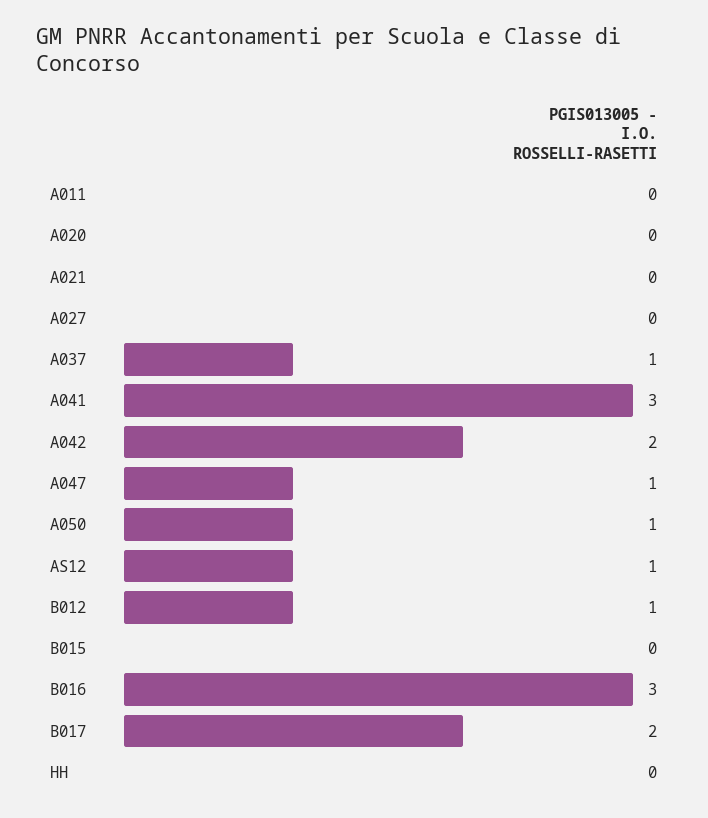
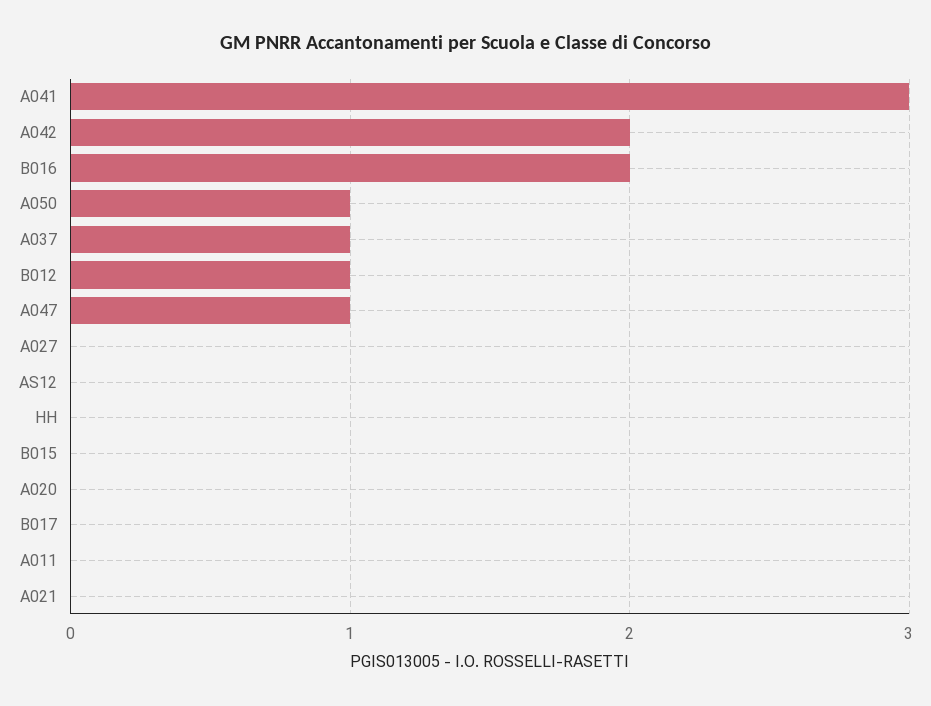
AS12: 1 -> 0
B016: 3 -> 2
B017: 2 -> 0

